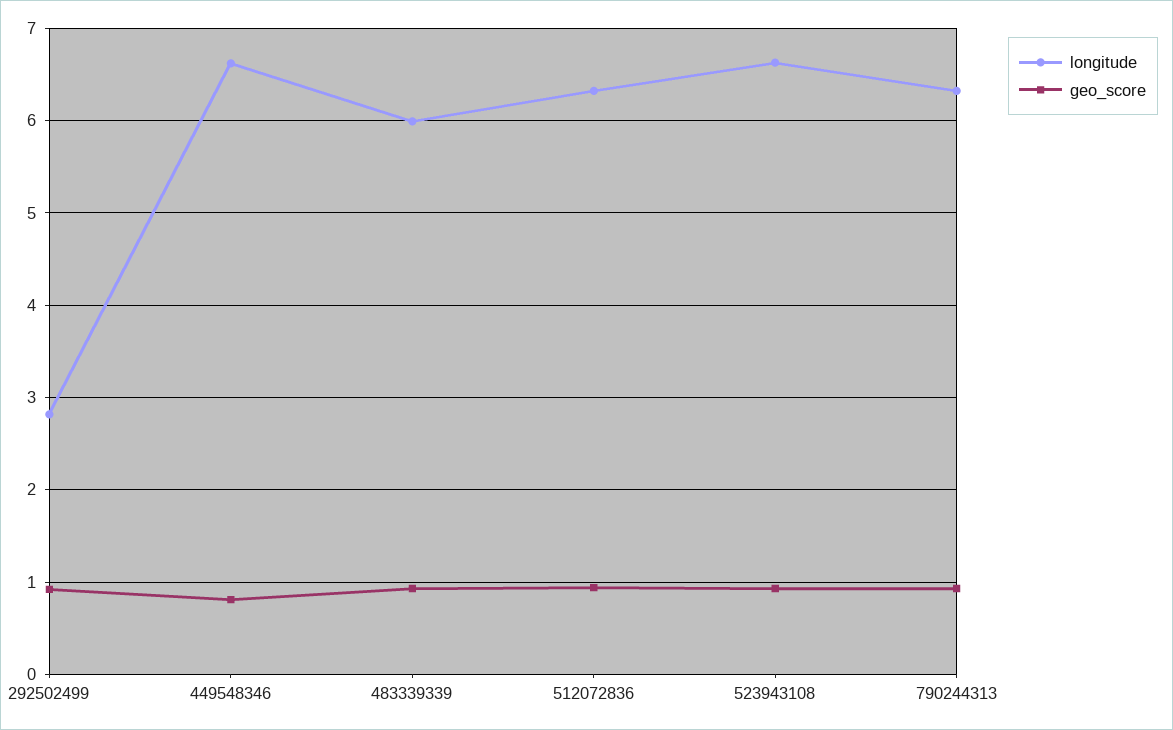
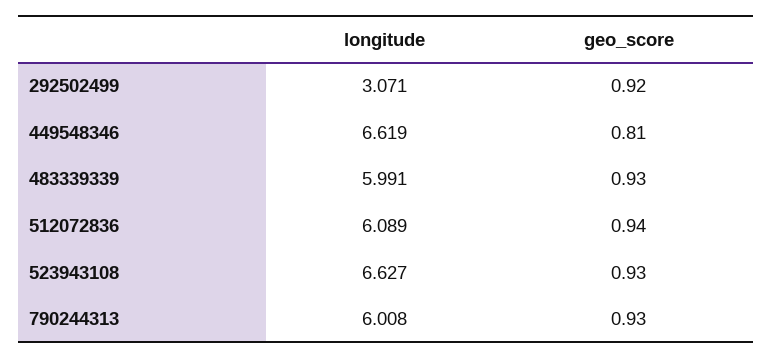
longitude, 292502499: 2.8 -> 3.071
longitude, 512072836: 6.3 -> 6.089
longitude, 790244313: 6.3 -> 6.008

